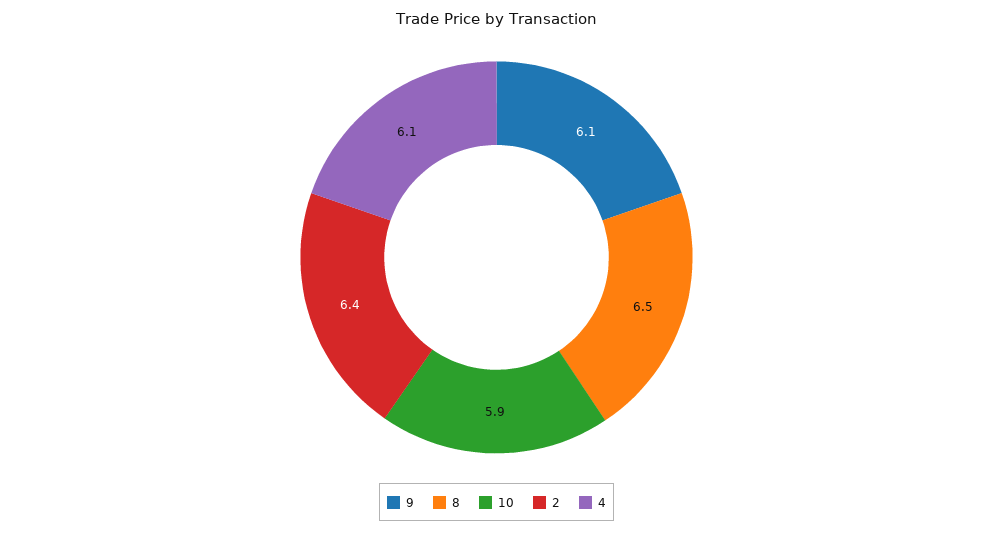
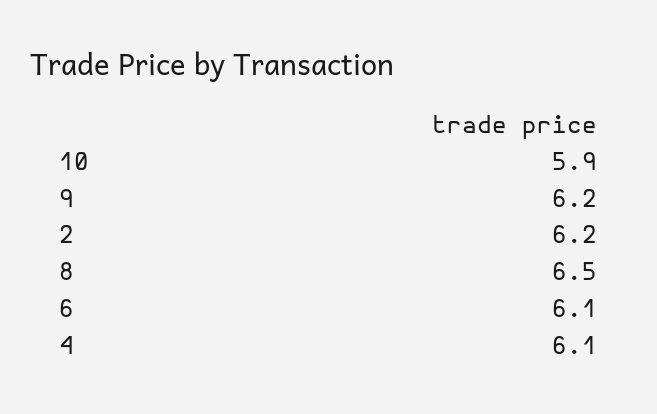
9: 6.1 -> 6.2
2: 6.4 -> 6.2
6: none -> 6.1

